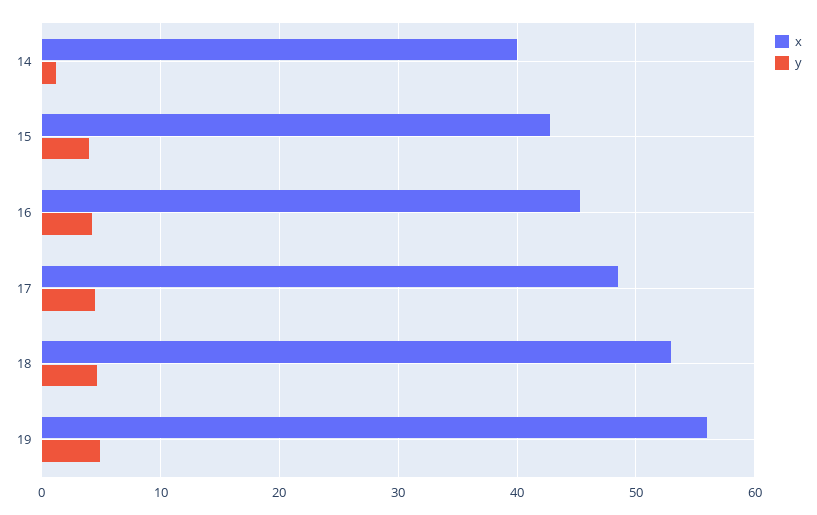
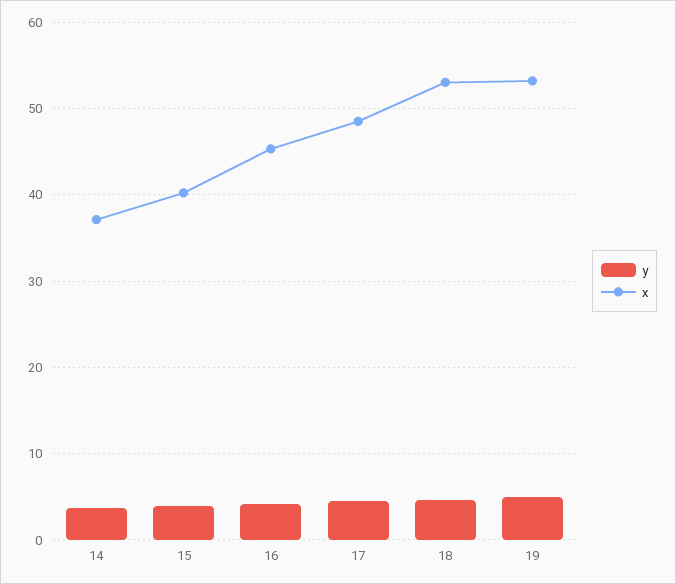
x, 14: 40 -> 37
y, 14: 1 -> 4
x, 15: 43 -> 40
x, 19: 56 -> 53

